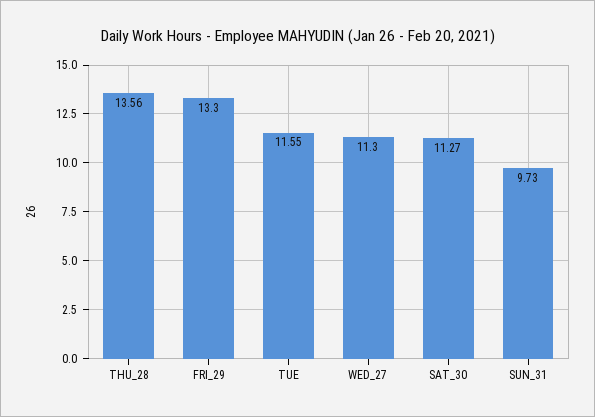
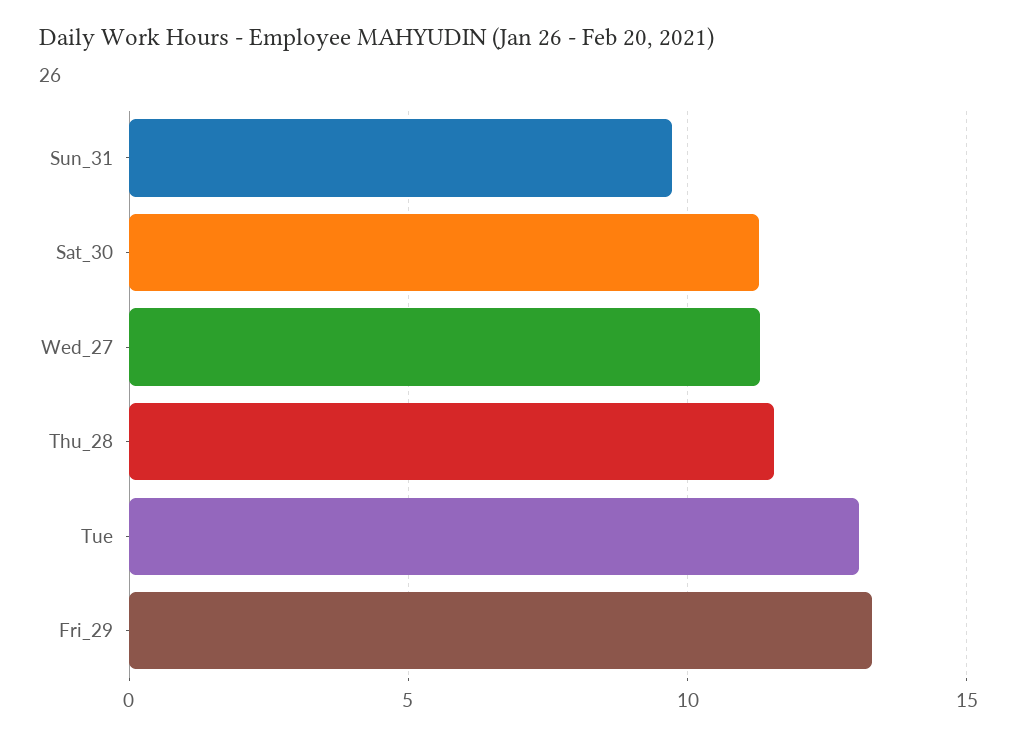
THU_28: 13.56 -> 11.5
TUE: 11.55 -> 13

